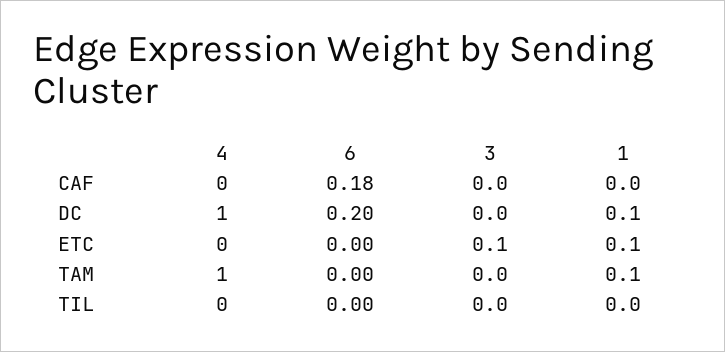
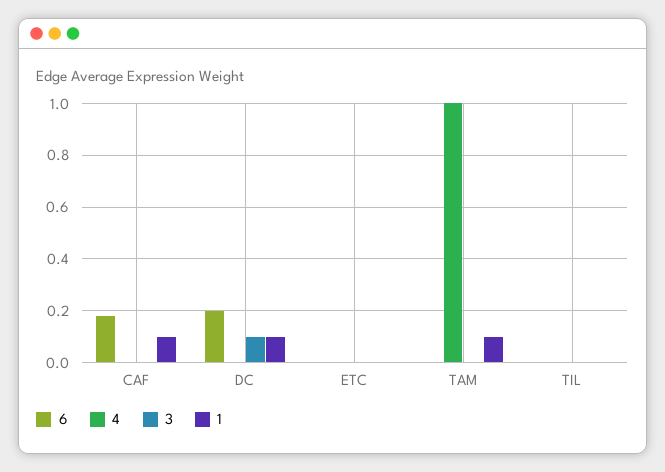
1, CAF: 0 -> 0.1
4, DC: 1 -> 0
3, DC: 0 -> 0.1
3, ETC: 0.1 -> 0
1, ETC: 0.1 -> 0

